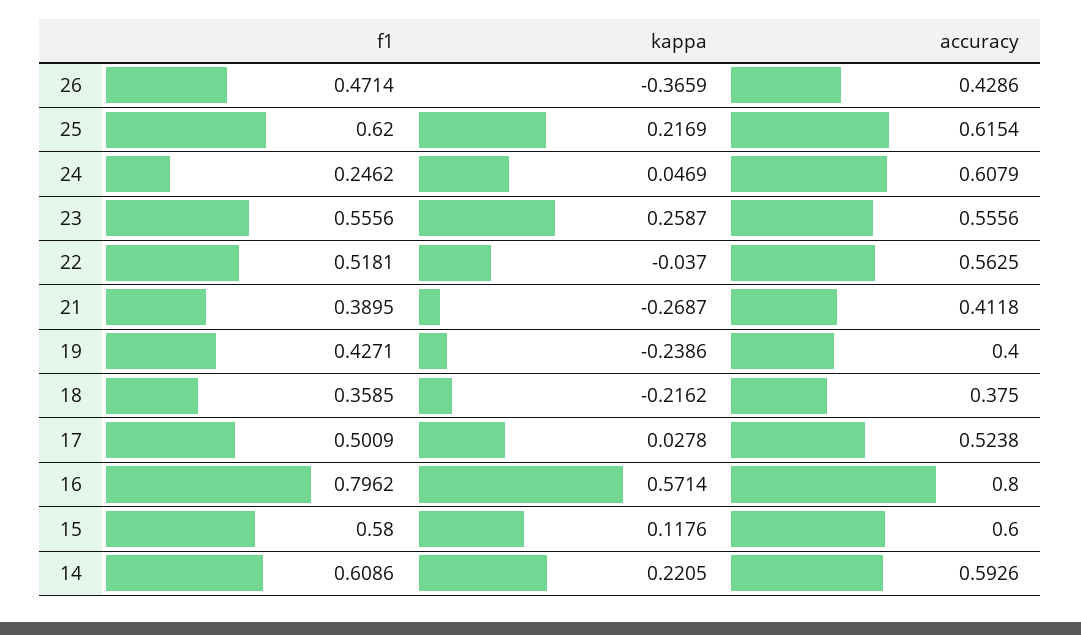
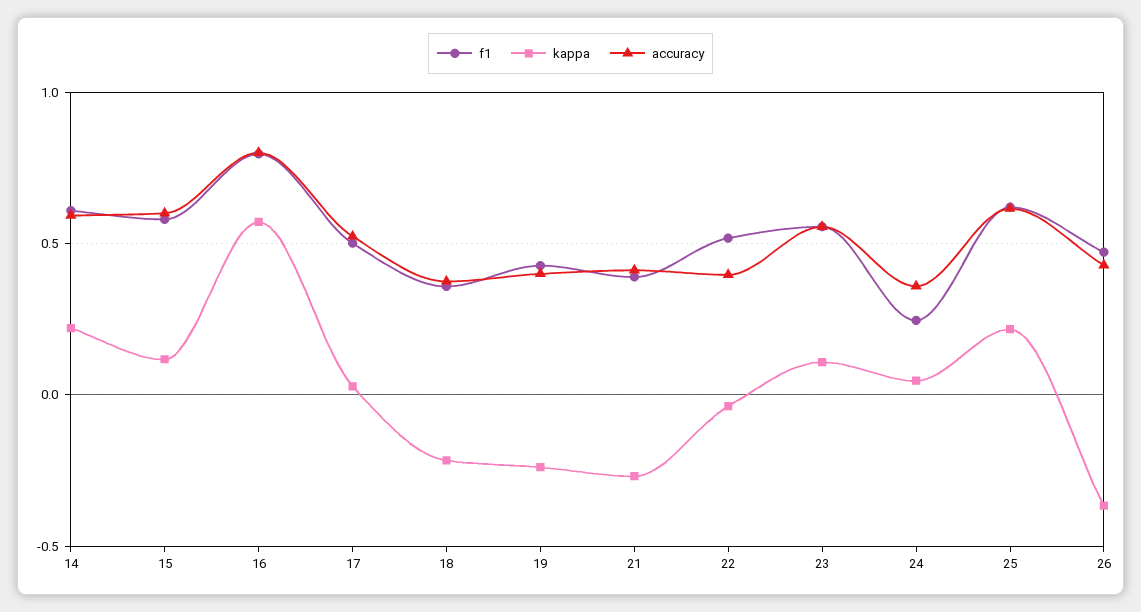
accuracy, 24: 0.6079 -> 0.35
kappa, 23: 0.2587 -> 0.1
accuracy, 22: 0.5625 -> 0.4

